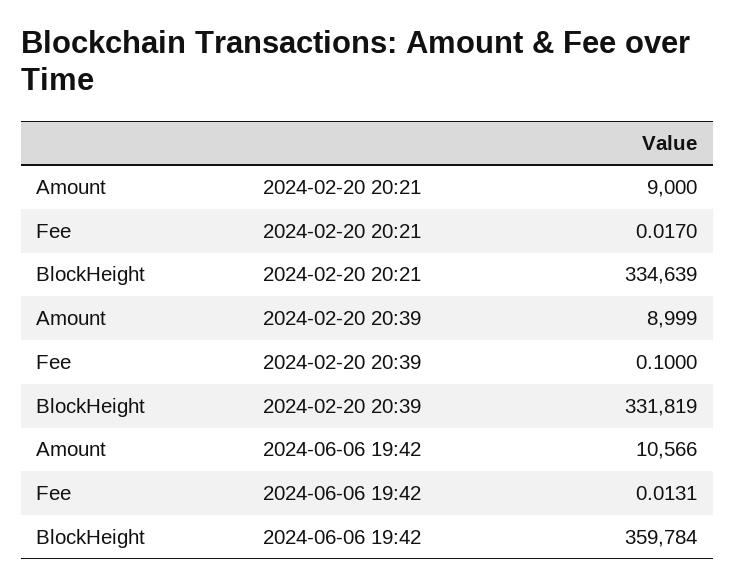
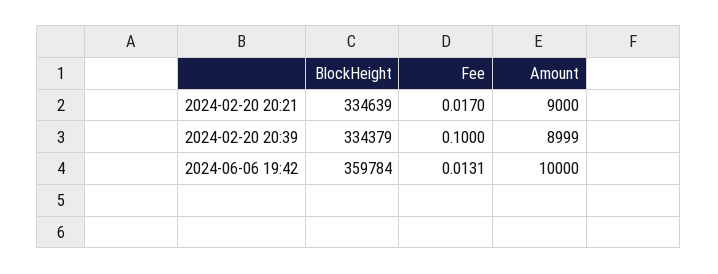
BlockHeight, 2024-02-20 20:39: 331819 -> 334379
Amount, 2024-06-06 19:42: 10566 -> 10000

